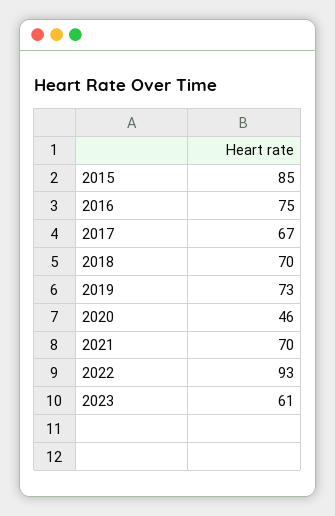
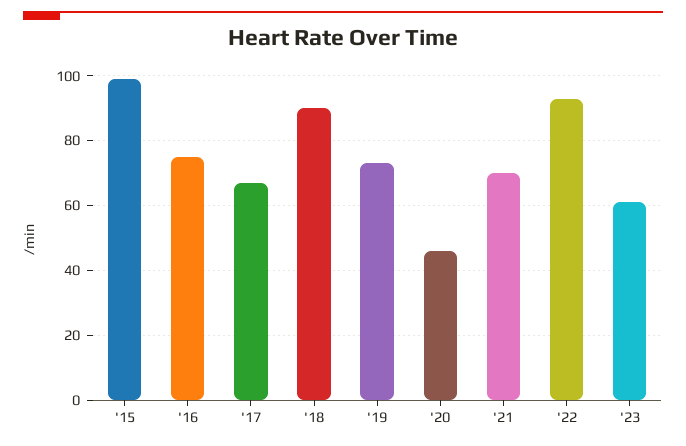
2015: 85 -> 100
2018: 70 -> 90

